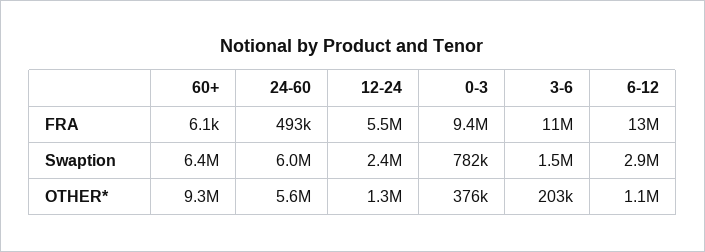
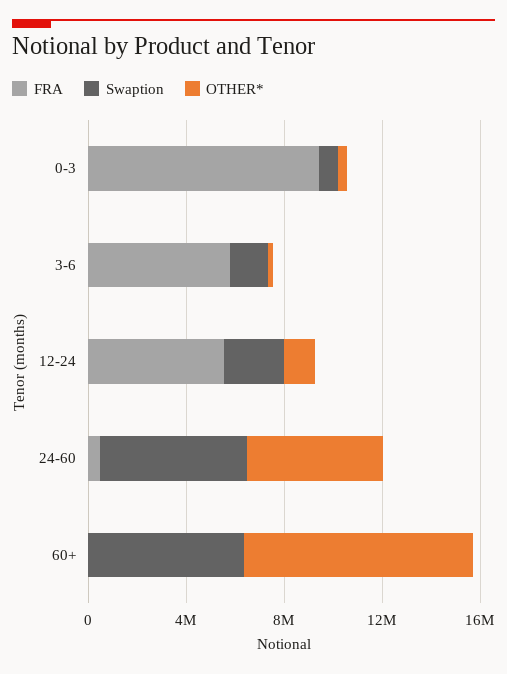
FRA, 3-6: 11000000 -> 6000000
FRA, 6-12: 13000000 -> none
Swaption, 6-12: 2900000 -> none
OTHER*, 6-12: 1100000 -> none

